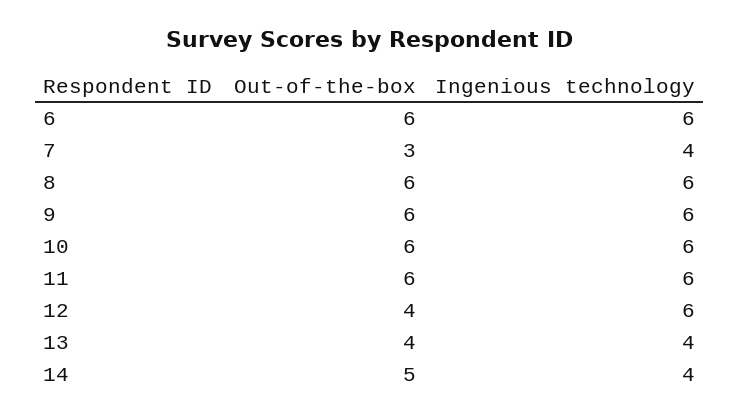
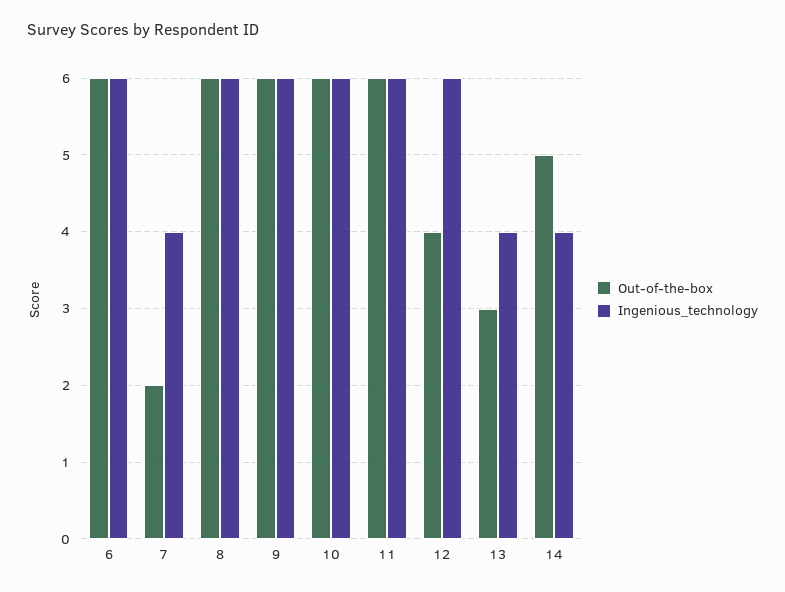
Out-of-the-box, 7: 3 -> 2
Out-of-the-box, 13: 4 -> 3

